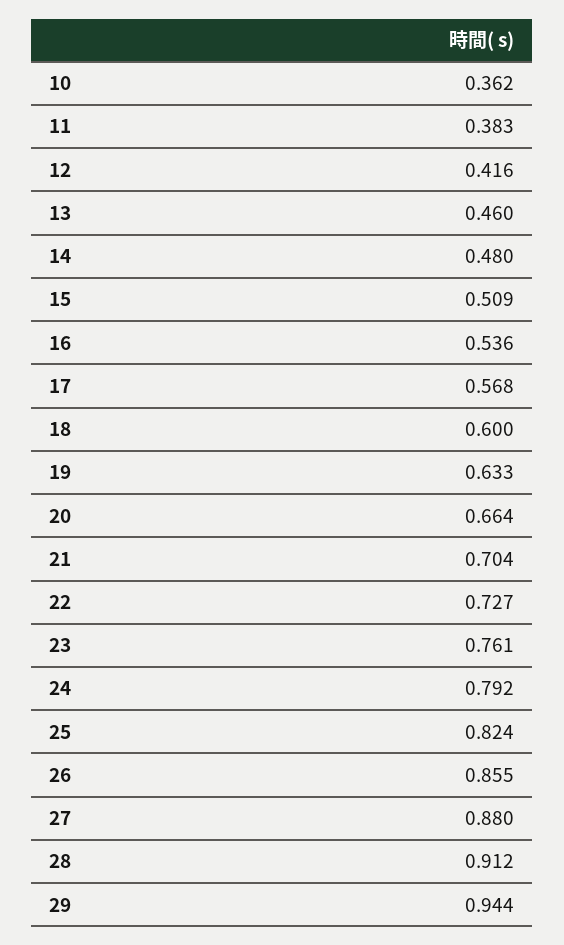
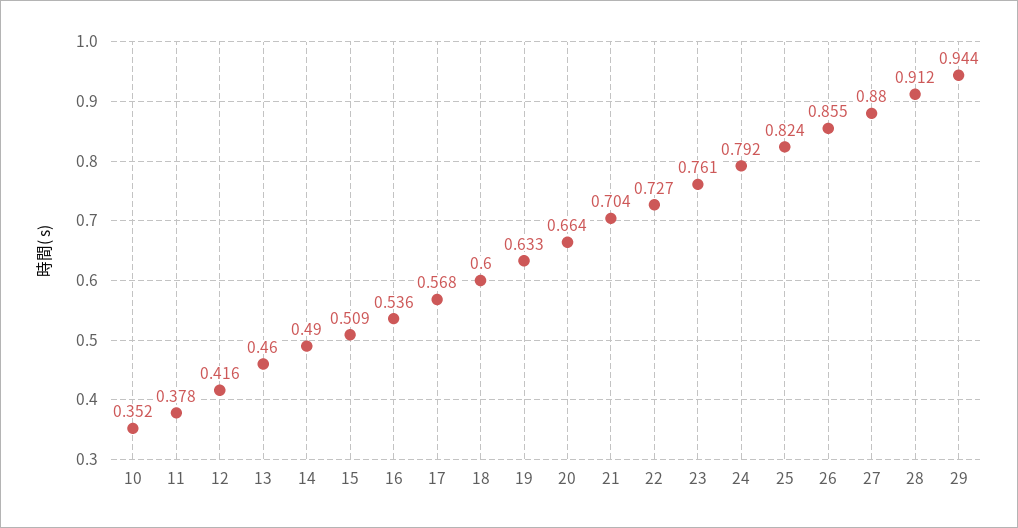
10: 0.362 -> 0.352
11: 0.383 -> 0.378
14: 0.48 -> 0.49

